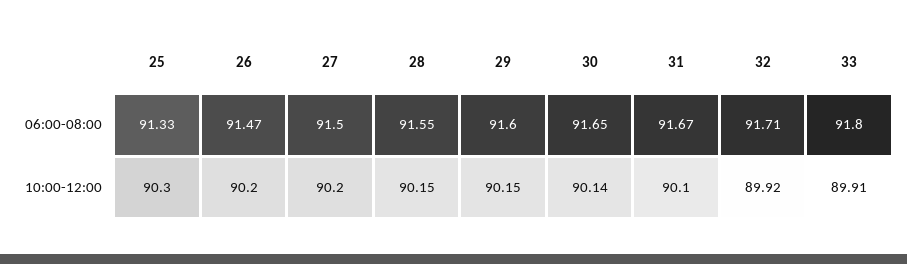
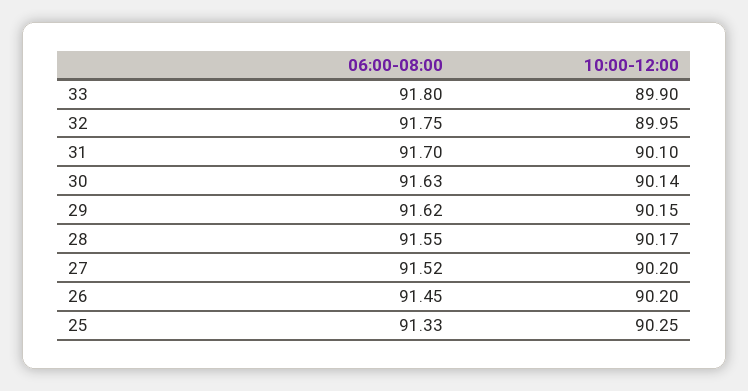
26, 06:00-08:00: 91.47 -> 91.45
27, 06:00-08:00: 91.5 -> 91.52
29, 06:00-08:00: 91.6 -> 91.62
30, 06:00-08:00: 91.65 -> 91.63
31, 06:00-08:00: 91.67 -> 91.7
32, 06:00-08:00: 91.71 -> 91.75
25, 10:00-12:00: 90.3 -> 90.25
28, 10:00-12:00: 90.15 -> 90.17
32, 10:00-12:00: 89.92 -> 89.95
33, 10:00-12:00: 89.91 -> 89.9

